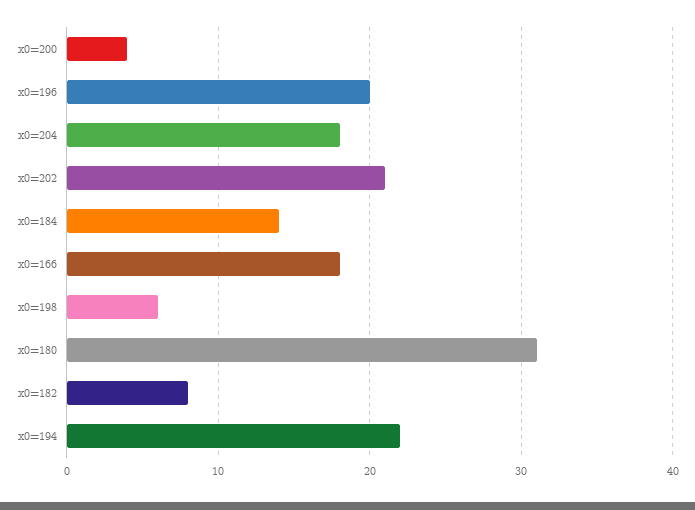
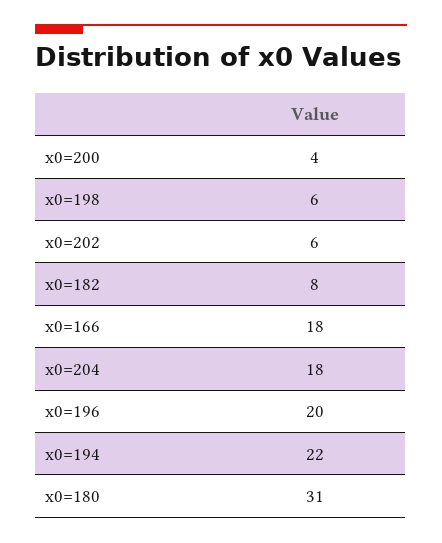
x0=202: 21 -> 6
x0=184: 14 -> none

